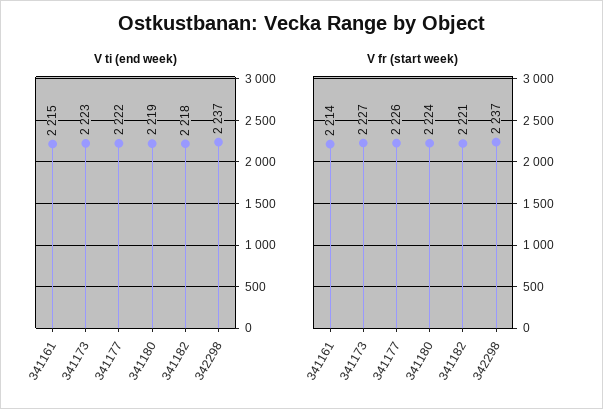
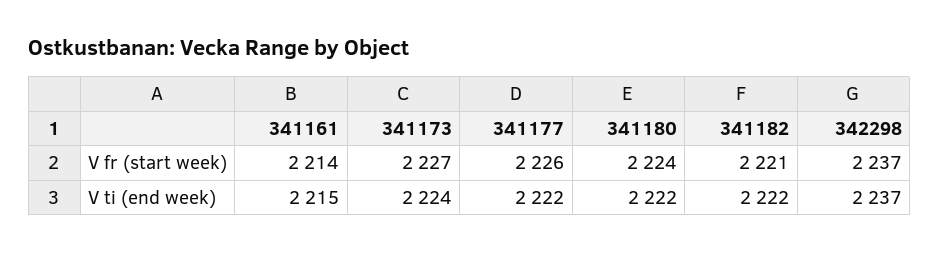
V ti (end week), 341173: 2223 -> 2224
V ti (end week), 341180: 2219 -> 2222
V ti (end week), 341182: 2218 -> 2222

